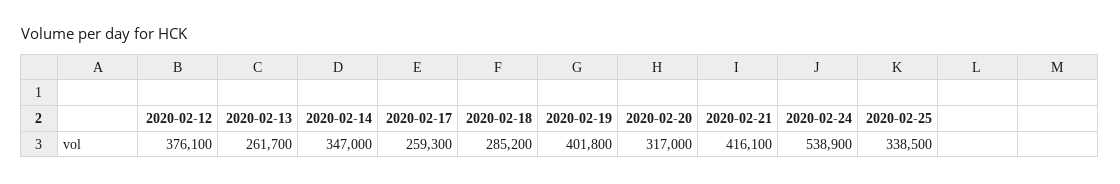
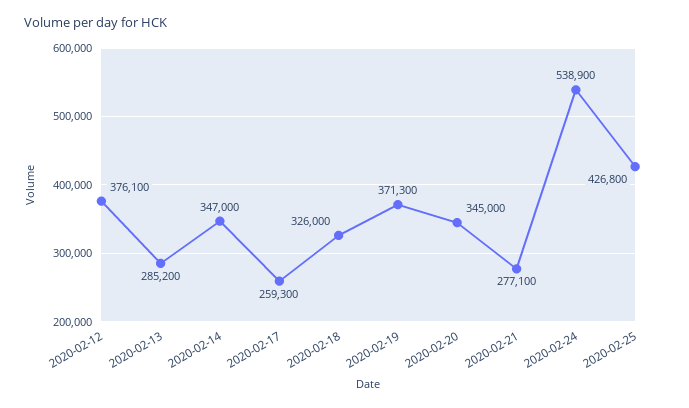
2020-02-13: 261700 -> 285200
2020-02-18: 285200 -> 326000
2020-02-19: 401800 -> 371300
2020-02-20: 317000 -> 345000
2020-02-21: 416100 -> 277100
2020-02-25: 338500 -> 426800

